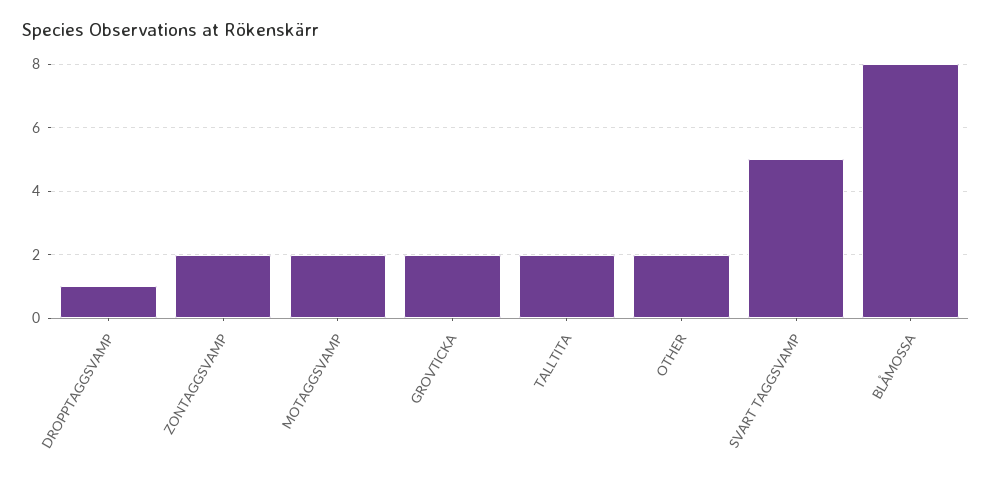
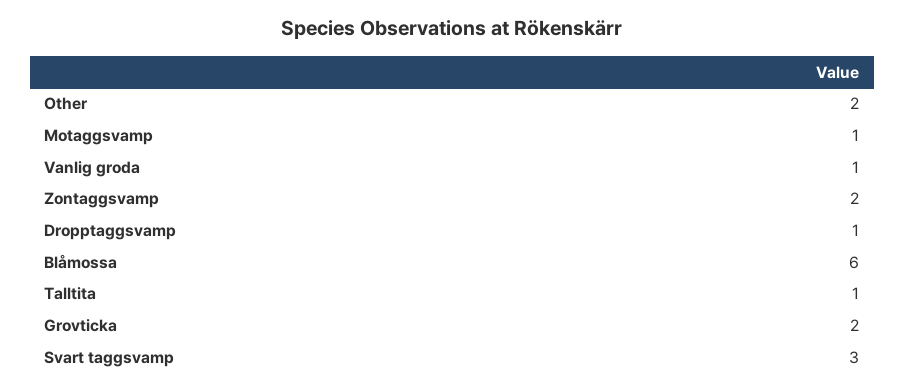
MOTAGGSVAMP: 2 -> 1
TALLTITA: 2 -> 1
SVART TAGGSVAMP: 5 -> 3
BLÅMOSSA: 8 -> 6
Vanlig groda: none -> 1

